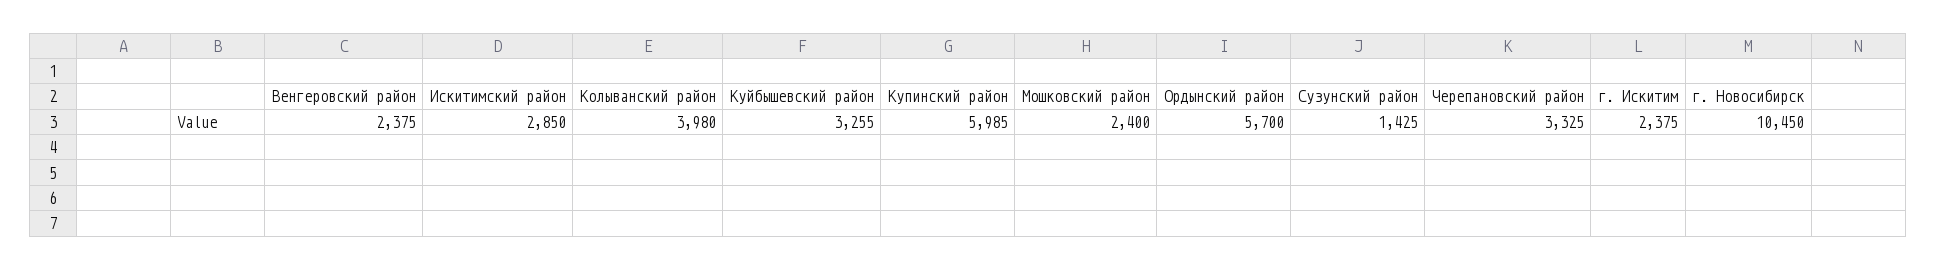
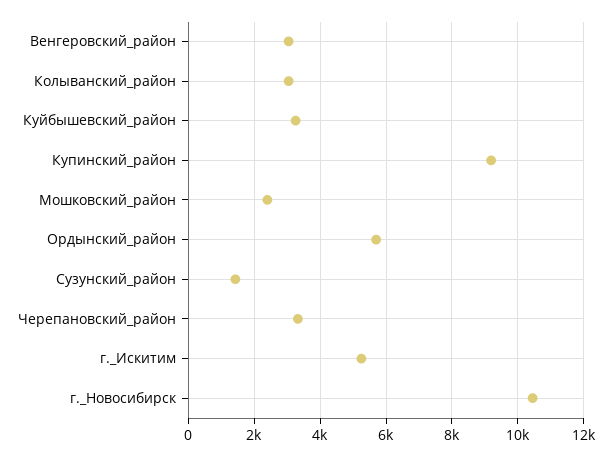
Венгеровский район: 2375 -> 3000
Искитимский район: 2850 -> none
Колыванский район: 3980 -> 3000
Купинский район: 5985 -> 9200
г. Искитим: 2375 -> 5200

